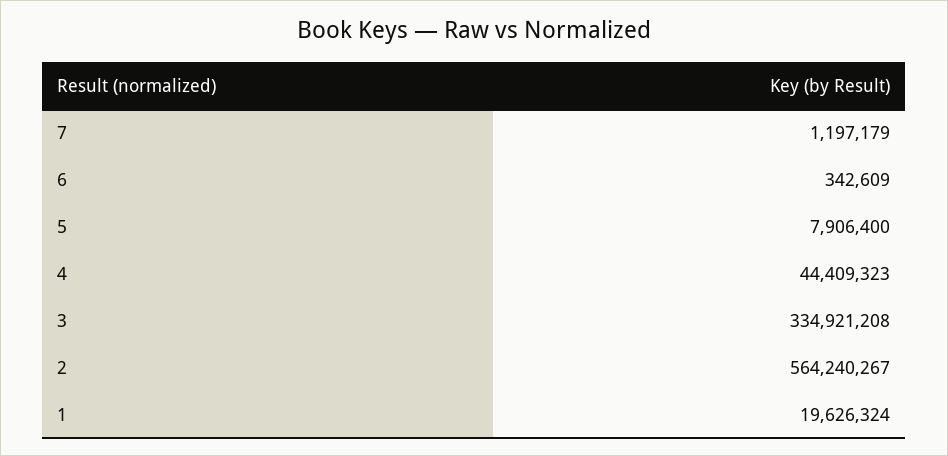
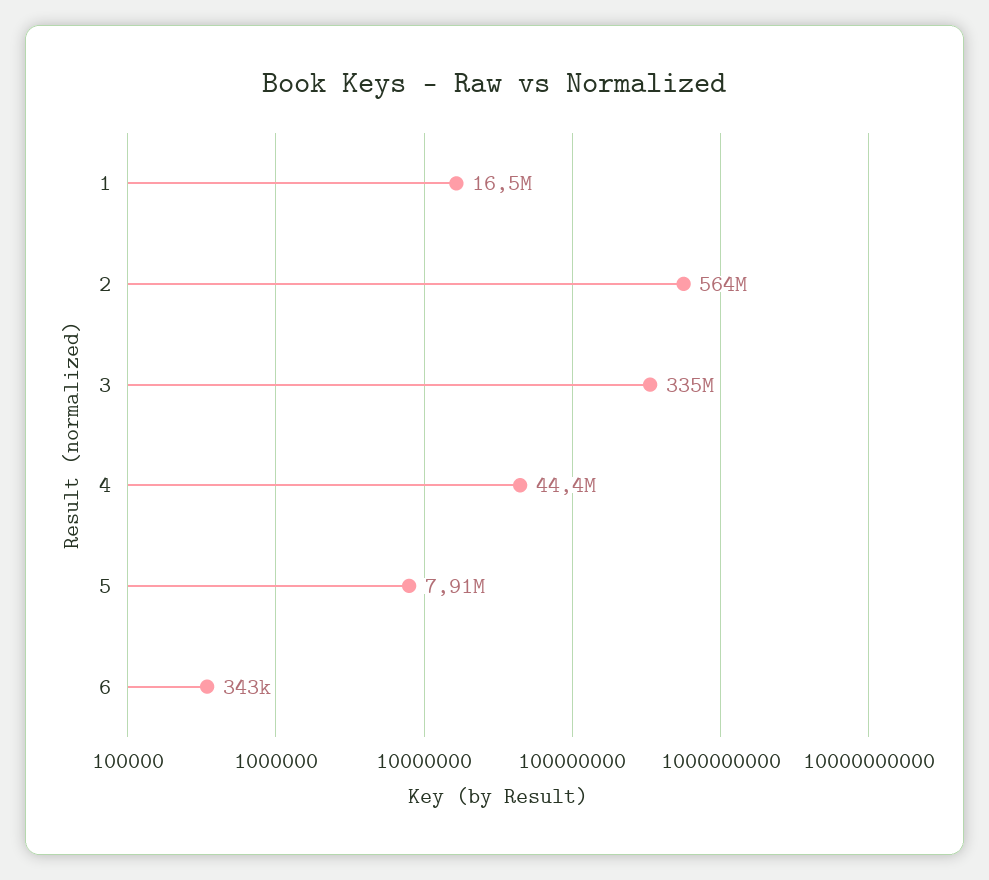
7: 1197179 -> none
1: 19626324 -> 16500000

